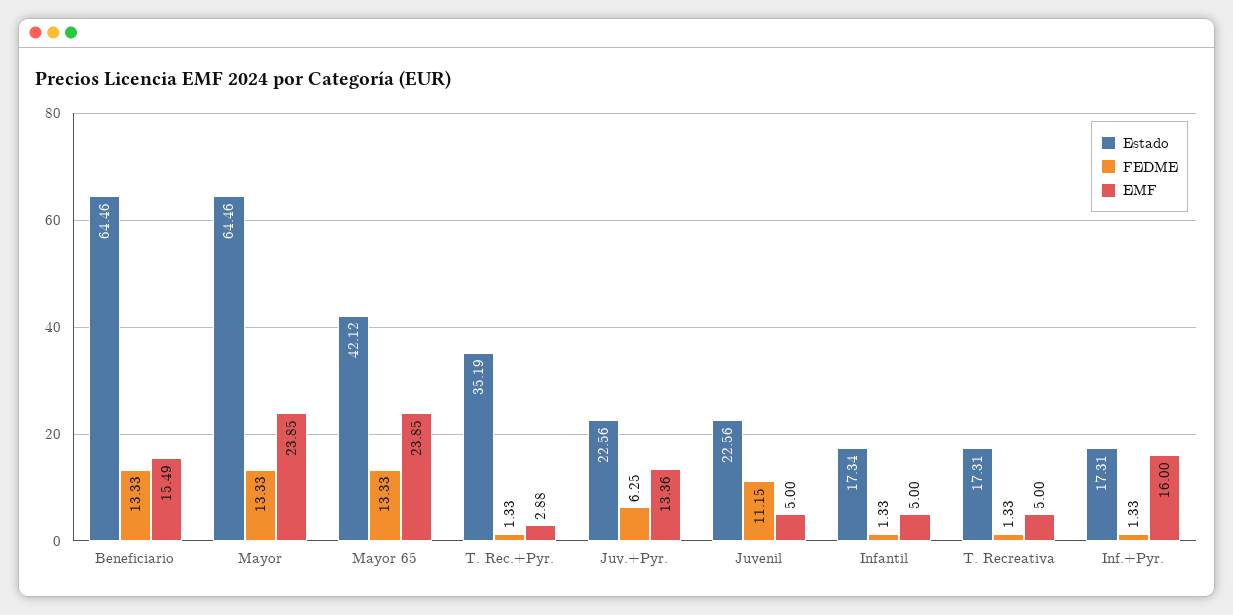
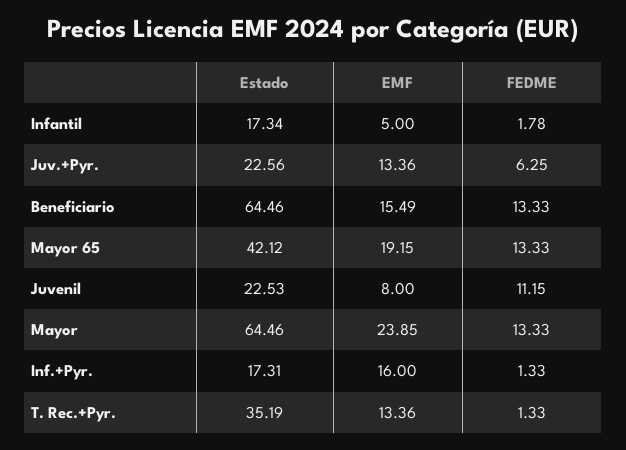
EMF, Mayor 65: 23.85 -> 19.15
EMF, T. Rec.+Pyr.: 2.88 -> 13.36
Estado, Juvenil: 22.56 -> 22.53
EMF, Juvenil: 5 -> 8
FEDME, Infantil: 1.33 -> 1.78
Estado, T. Recreativa: 17.31 -> none
FEDME, T. Recreativa: 1.33 -> none
EMF, T. Recreativa: 5 -> none

